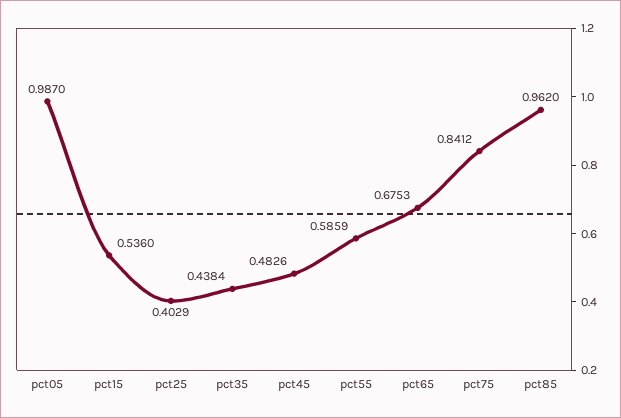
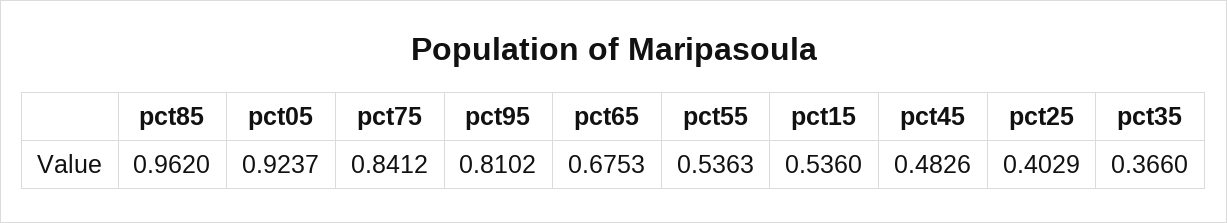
pct05: 0.987 -> 0.9237
pct35: 0.4384 -> 0.366
pct55: 0.5859 -> 0.5363
pct95: none -> 0.8102

